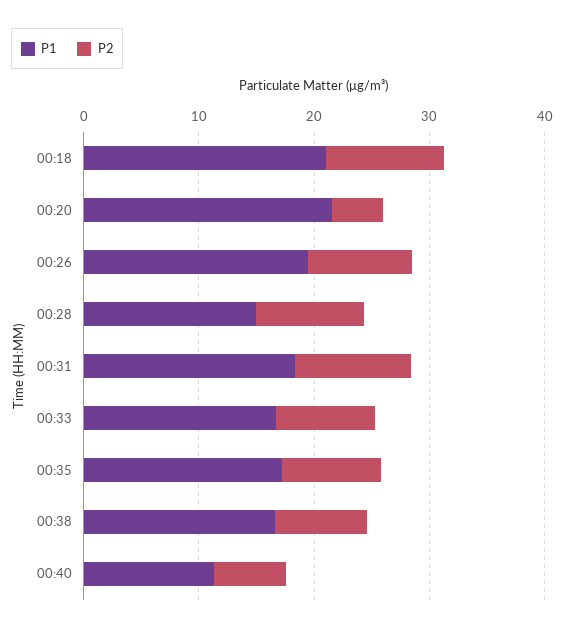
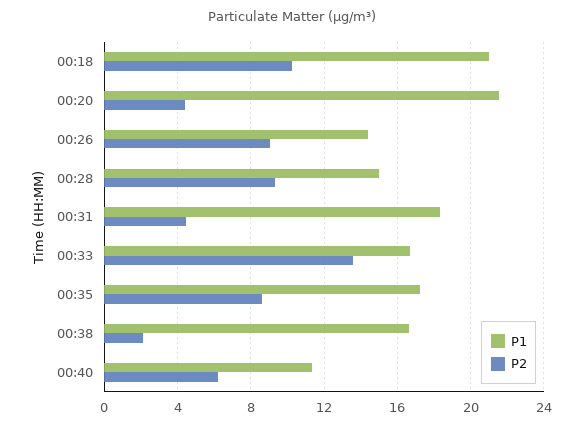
P1, 00:26: 20 -> 14.5
P2, 00:31: 10 -> 4.5
P2, 00:33: 8 -> 13.5
P2, 00:38: 8 -> 2

